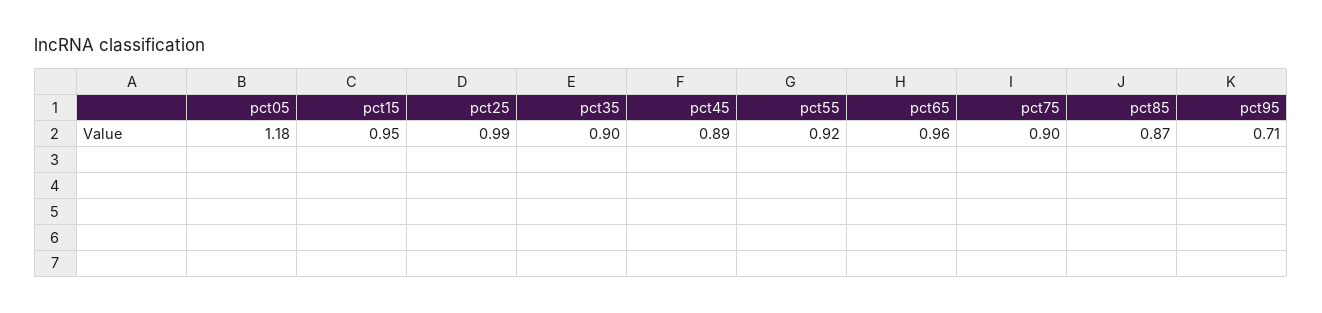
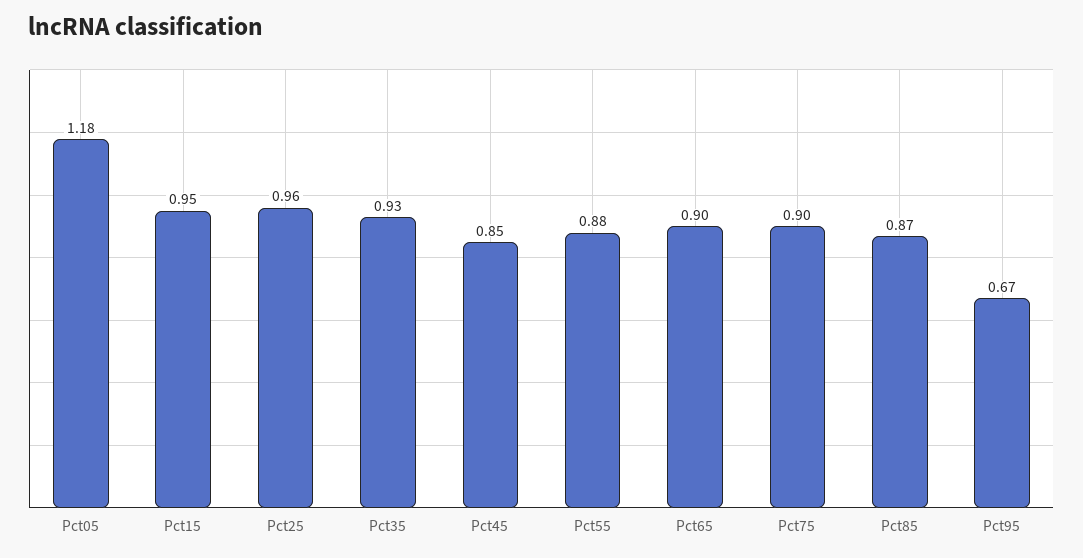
pct25: 0.99 -> 0.96
pct35: 0.9 -> 0.93
pct45: 0.89 -> 0.85
pct55: 0.92 -> 0.88
pct65: 0.96 -> 0.9
pct95: 0.71 -> 0.67

